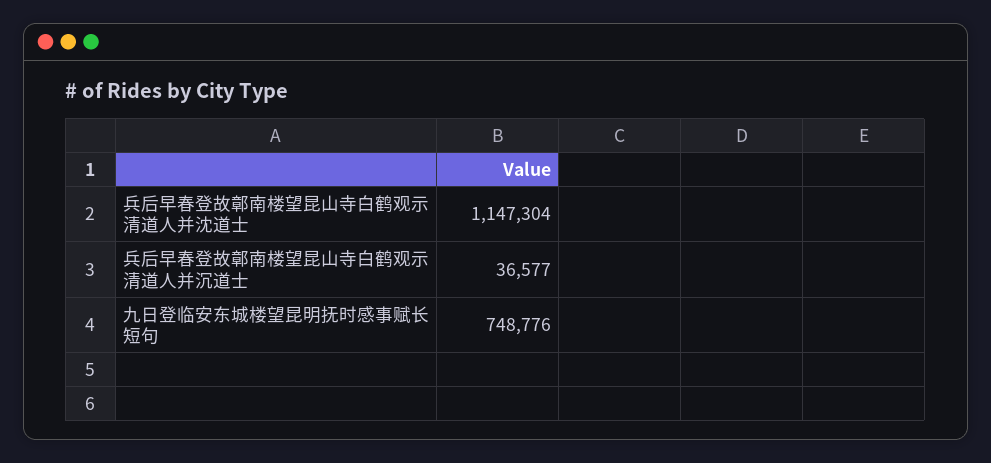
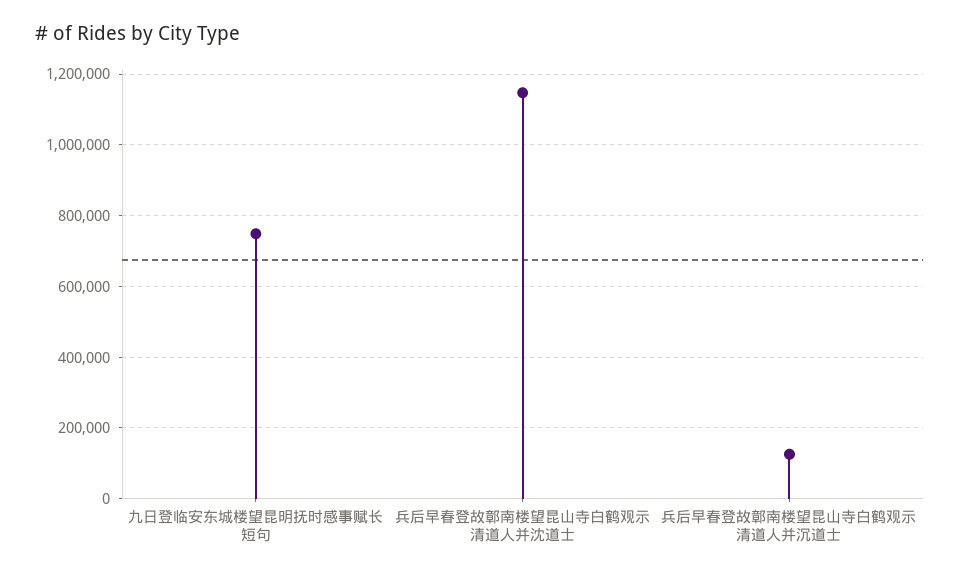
兵后早春登故鄣南楼望昆山寺白鹤观示清道人并沉道士: 36577 -> 120000

